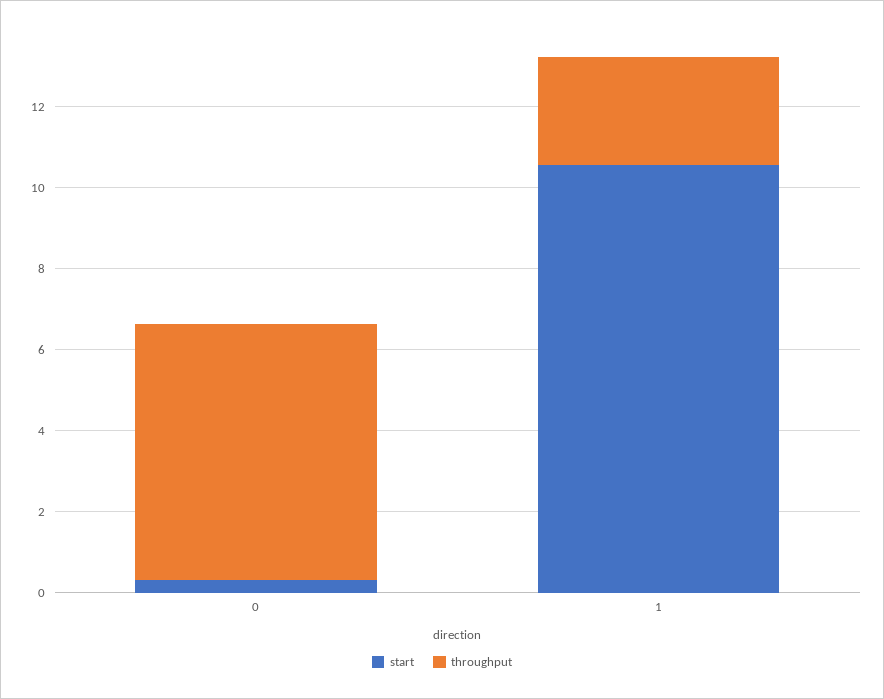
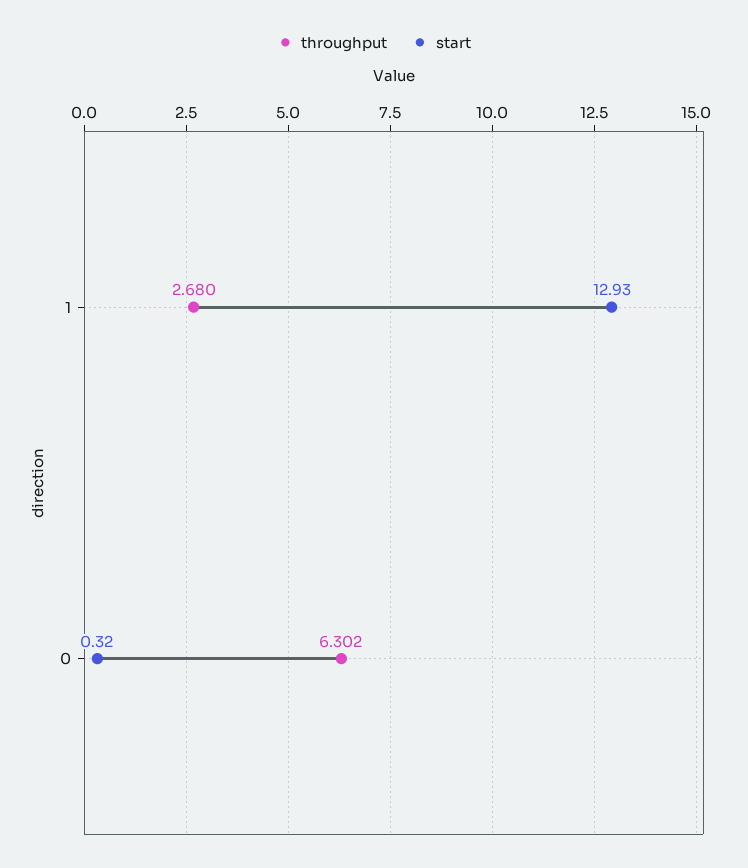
start, 1: 10.5 -> 12.93

